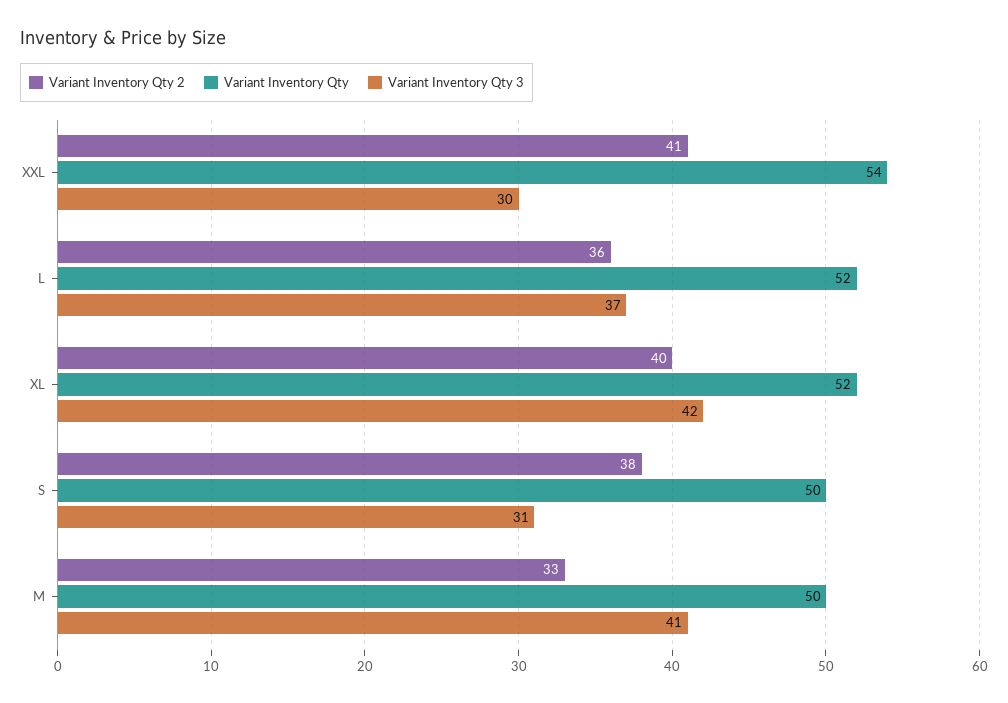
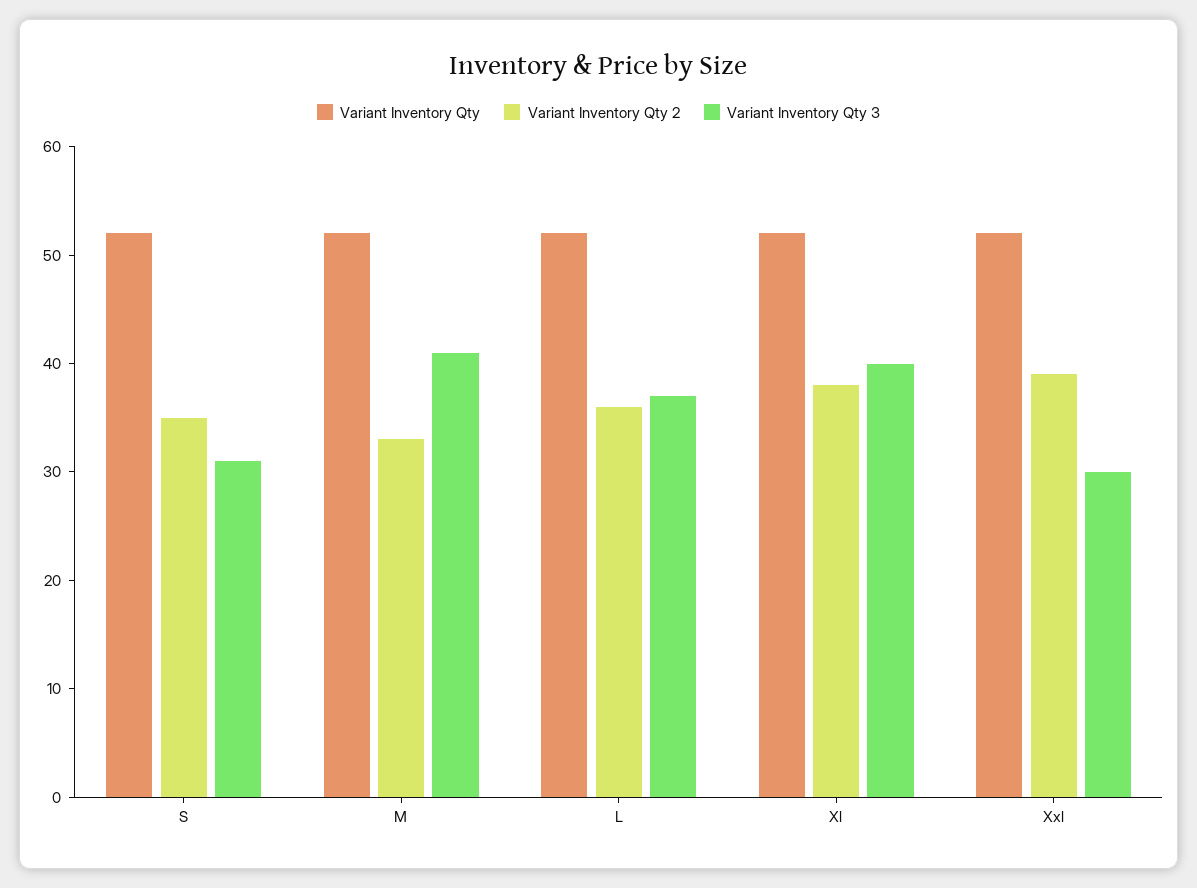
Variant Inventory Qty 2, XXL: 41 -> 39
Variant Inventory Qty, XXL: 54 -> 52
Variant Inventory Qty 2, XL: 40 -> 38
Variant Inventory Qty 3, XL: 42 -> 40
Variant Inventory Qty 2, S: 38 -> 35
Variant Inventory Qty, S: 50 -> 52
Variant Inventory Qty, M: 50 -> 52

